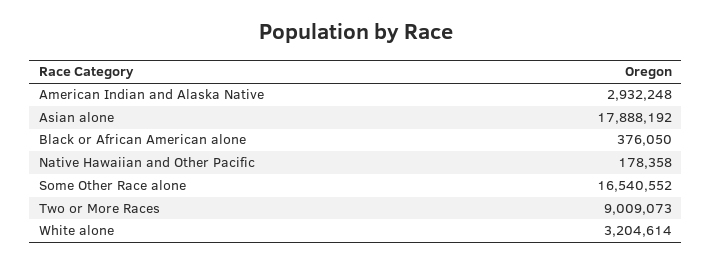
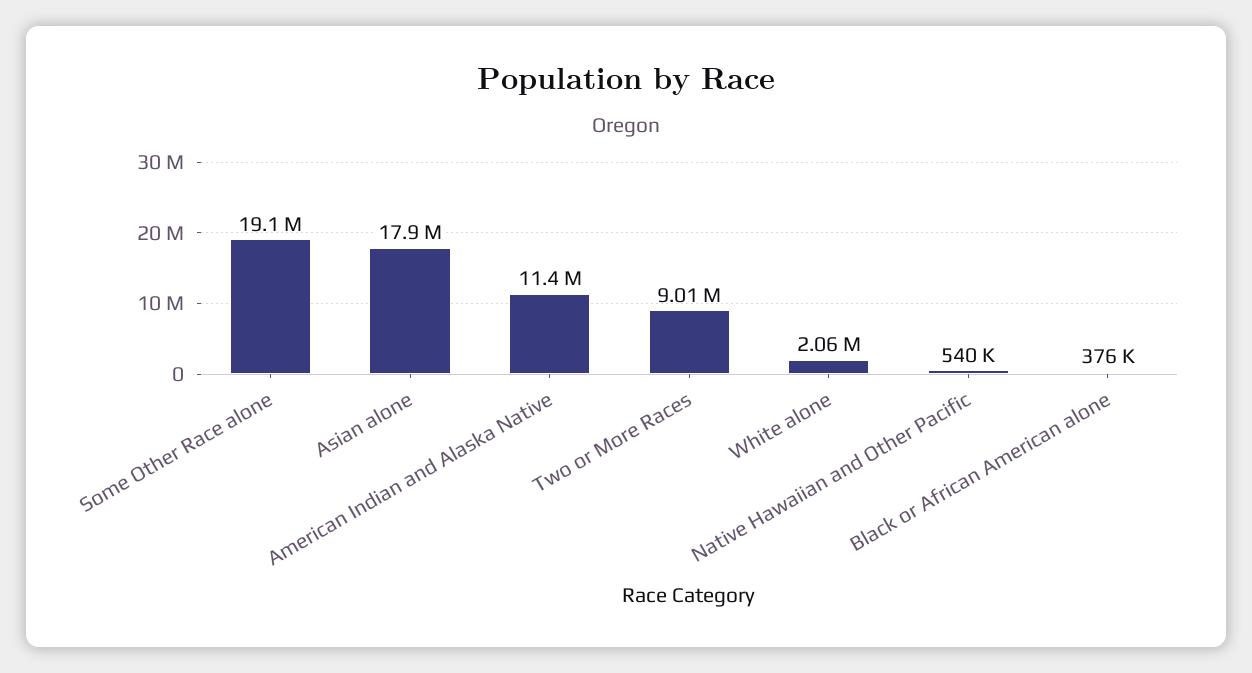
American Indian and Alaska Native: 2932248 -> 11400000
Native Hawaiian and Other Pacific: 178358 -> 540000
Some Other Race alone: 16540552 -> 19100000
White alone: 3204614 -> 2060000

